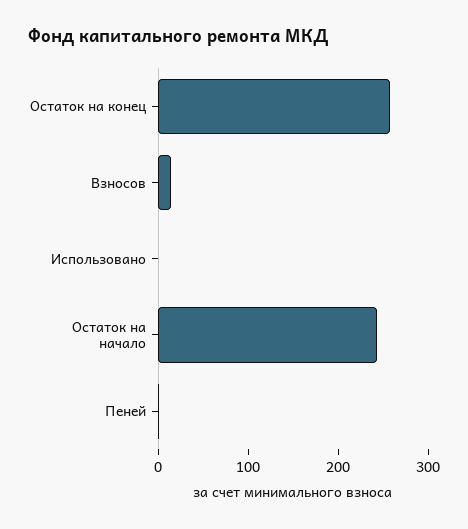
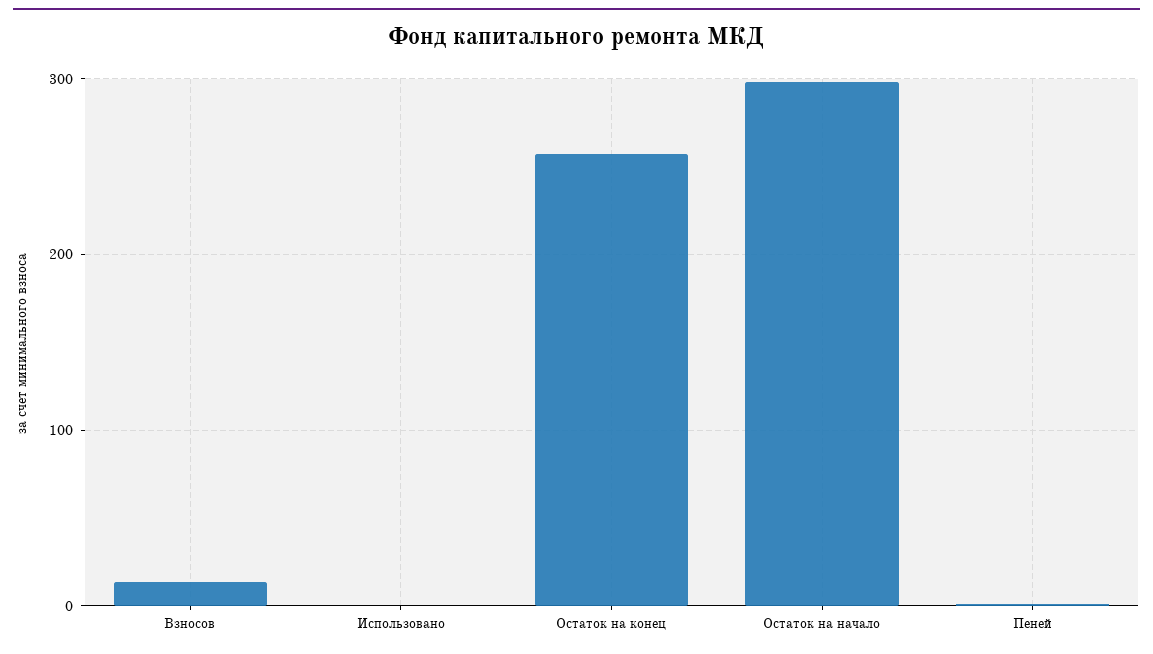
Остаток на начало: 240 -> 300

